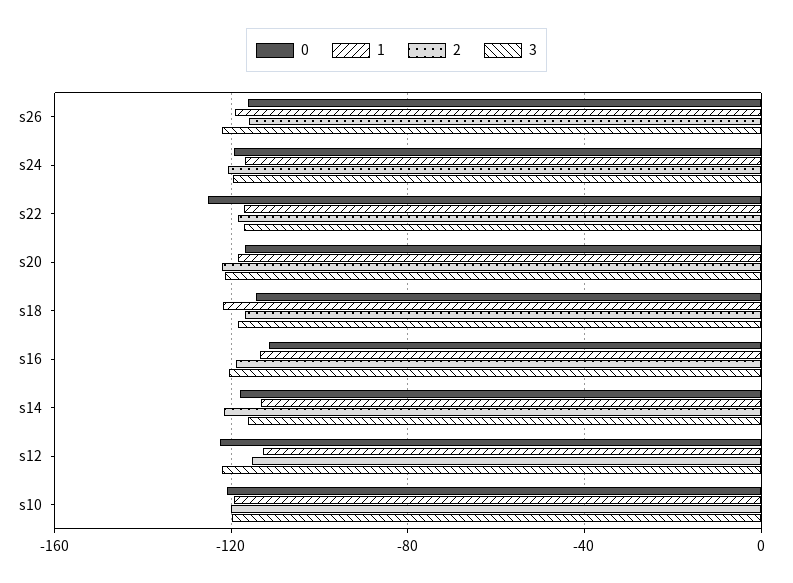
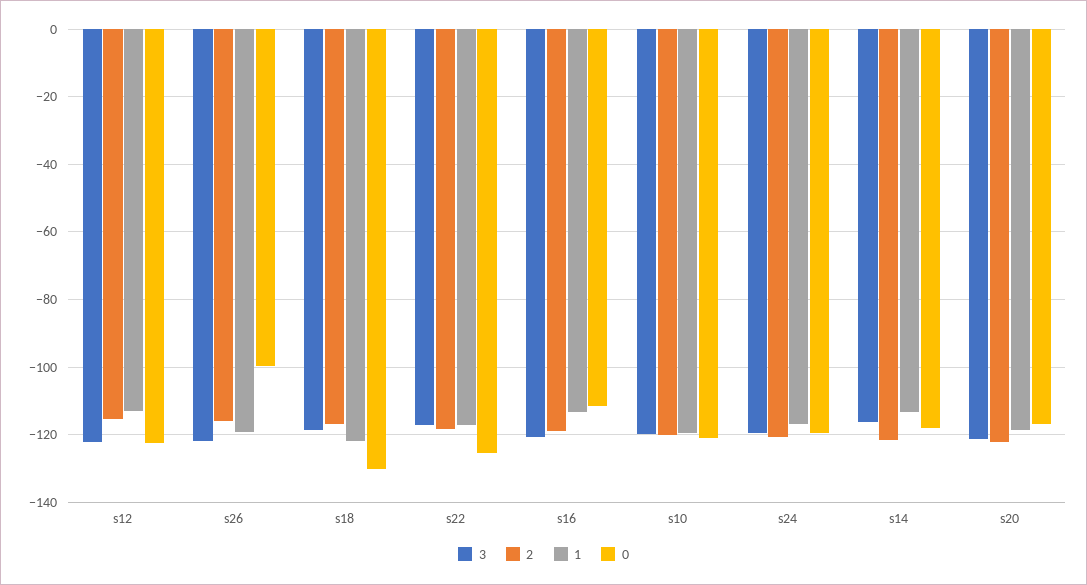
0, s26: -115 -> -100
0, s18: -115 -> -130

